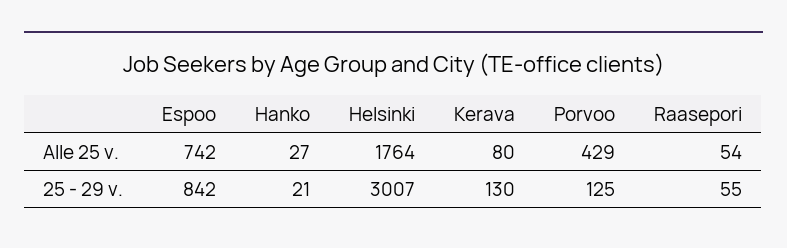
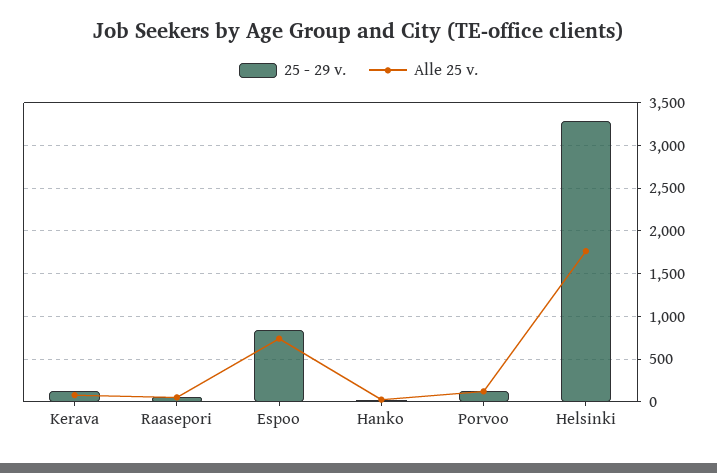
Alle 25 v., Porvoo: 429 -> 100
25 - 29 v., Helsinki: 3007 -> 3300

